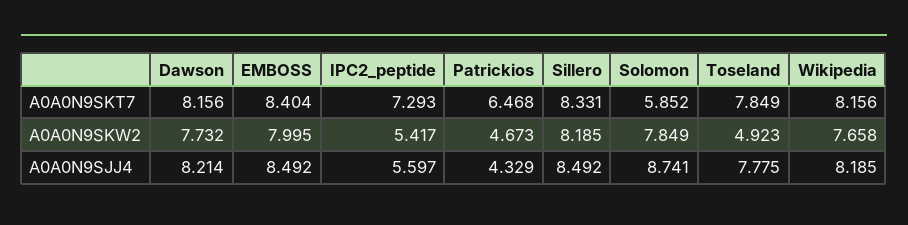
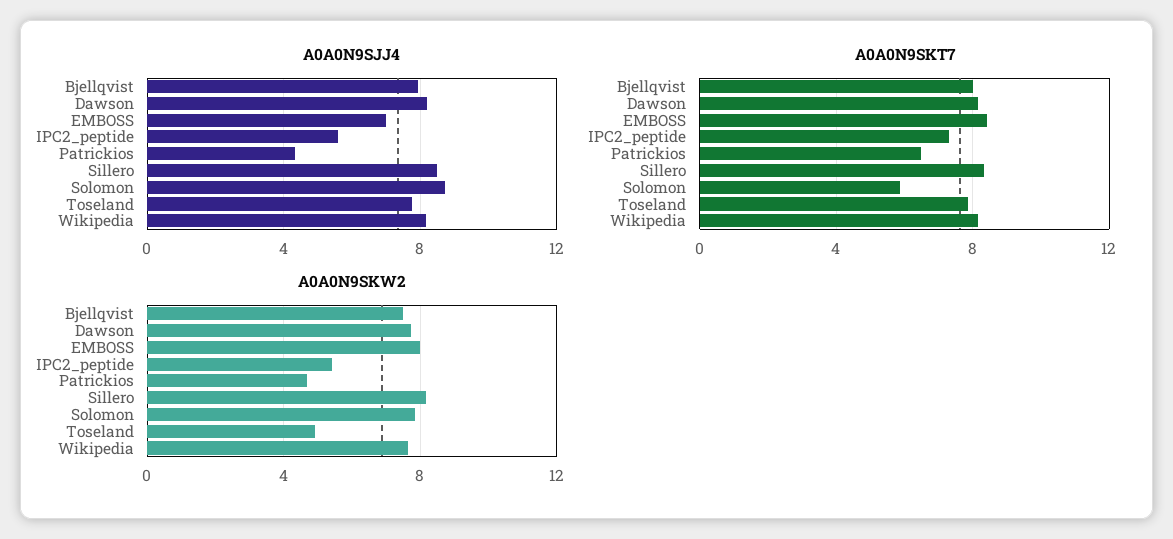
A0A0N9SJJ4, EMBOSS: 8.492 -> 7
A0A0N9SJJ4, Bjellqvist: none -> 8
A0A0N9SKT7, Bjellqvist: none -> 8
A0A0N9SKW2, Bjellqvist: none -> 7.5

